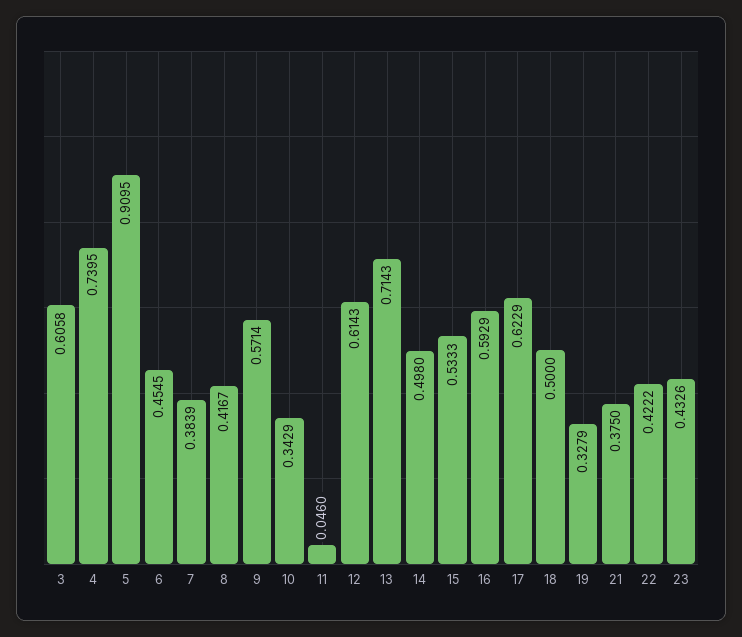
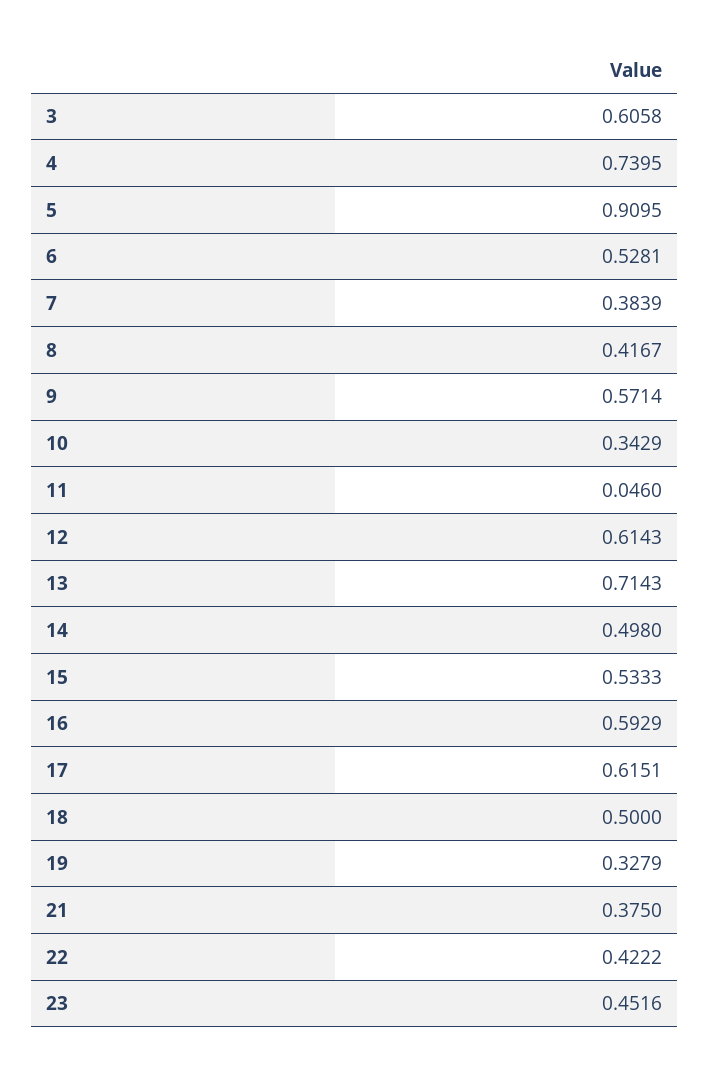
6: 0.4545 -> 0.5281
17: 0.6229 -> 0.6151
23: 0.4326 -> 0.4516

